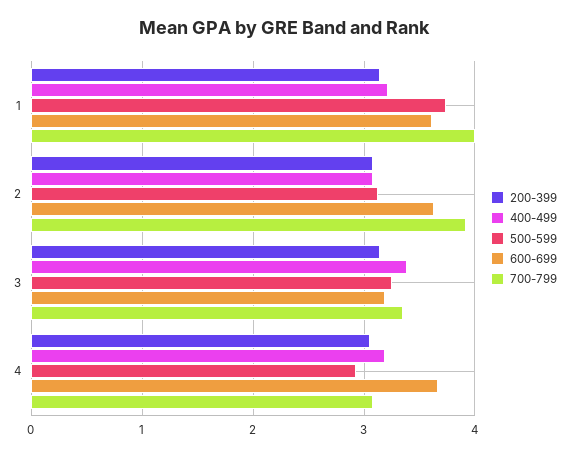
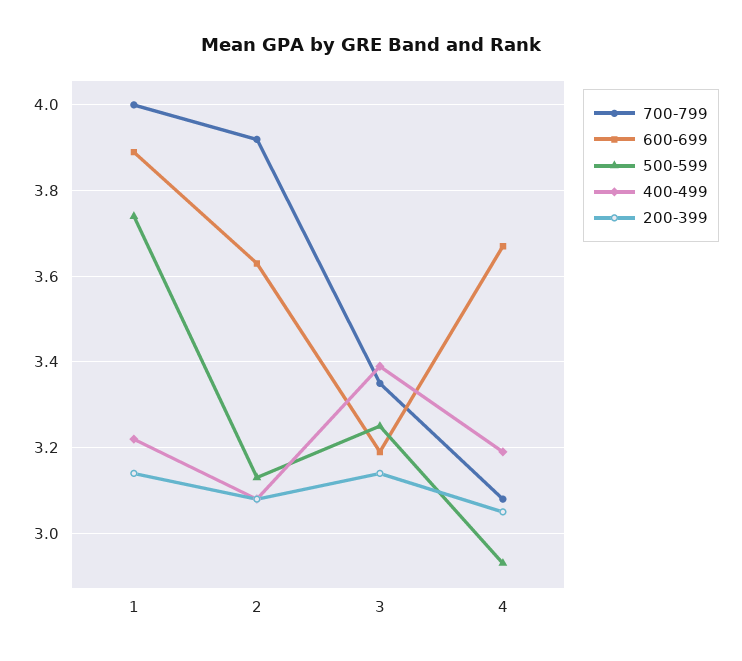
600-699, 1: 3.6 -> 3.9

